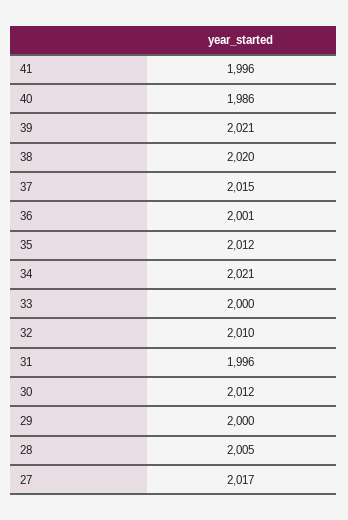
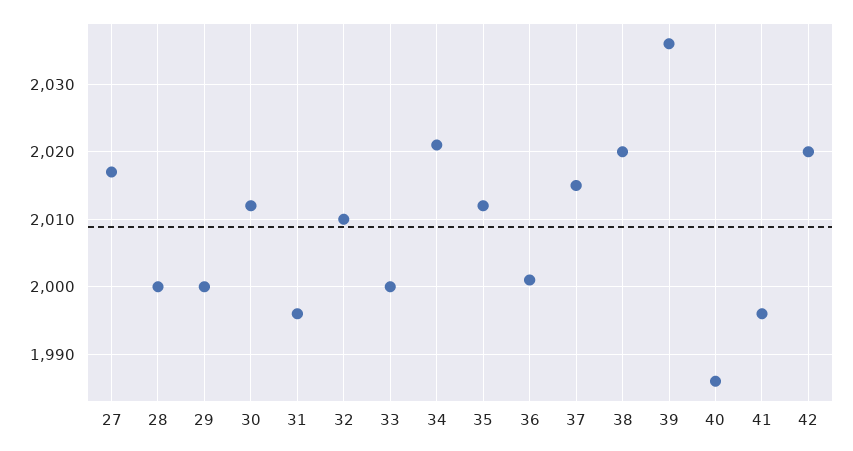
39: 2021 -> 2036
28: 2005 -> 2000
42: none -> 2020

